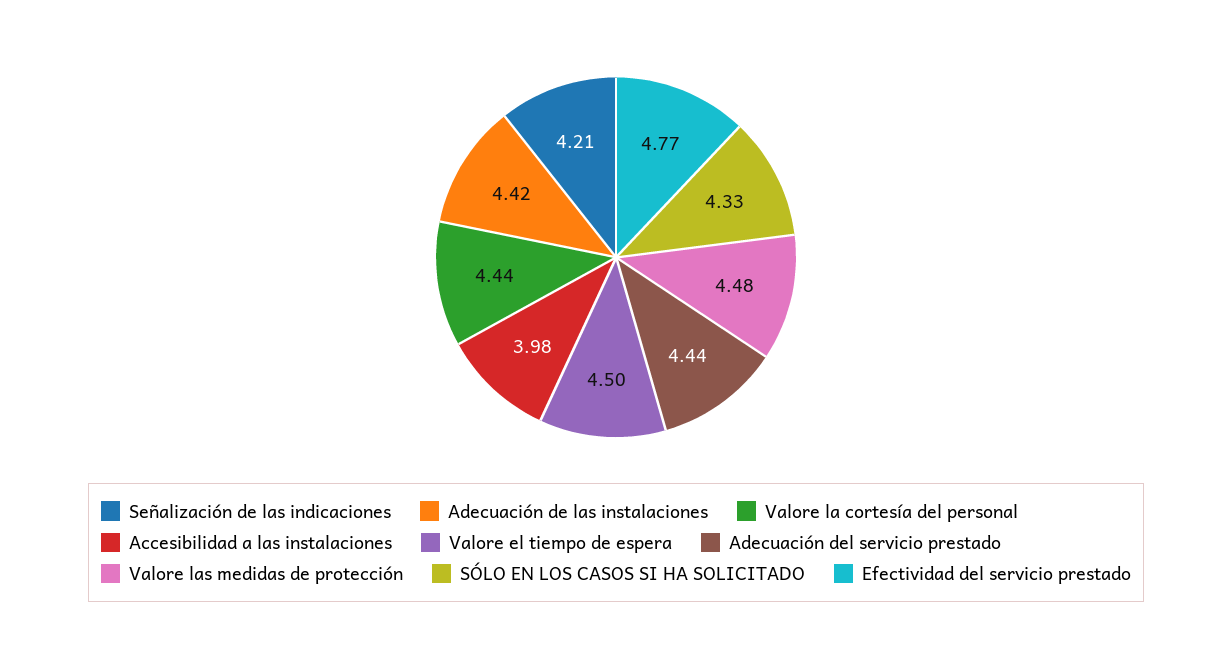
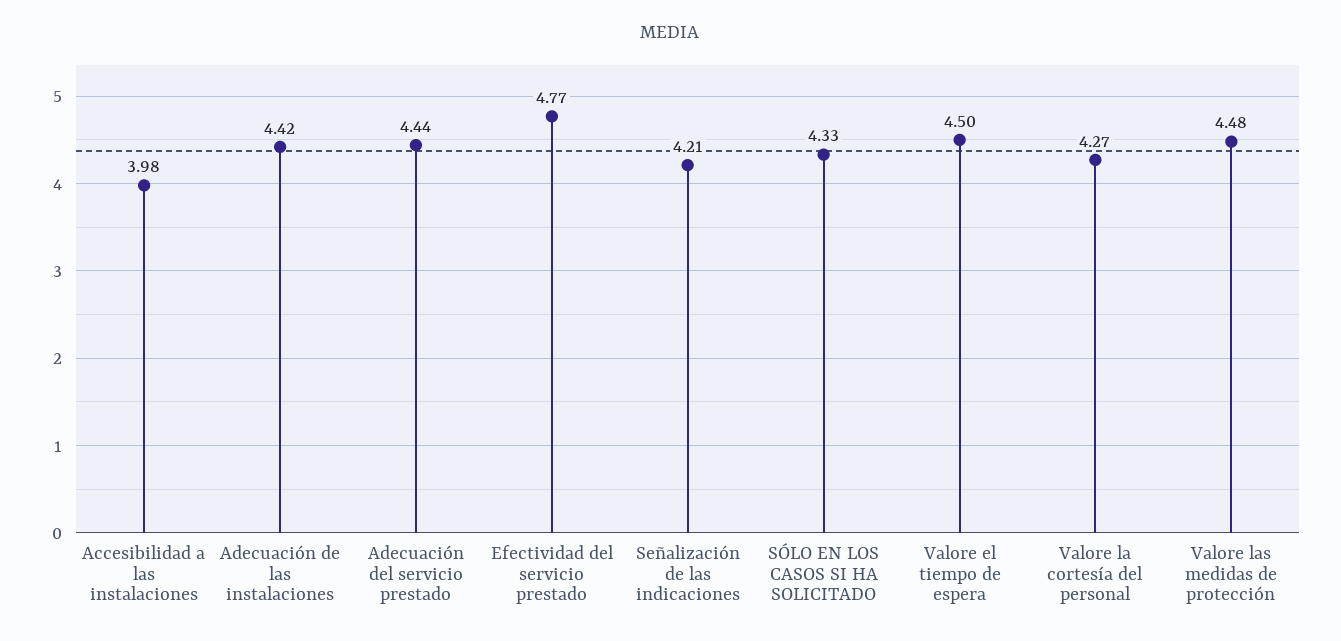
Valore la cortesía del personal: 4.44 -> 4.27

